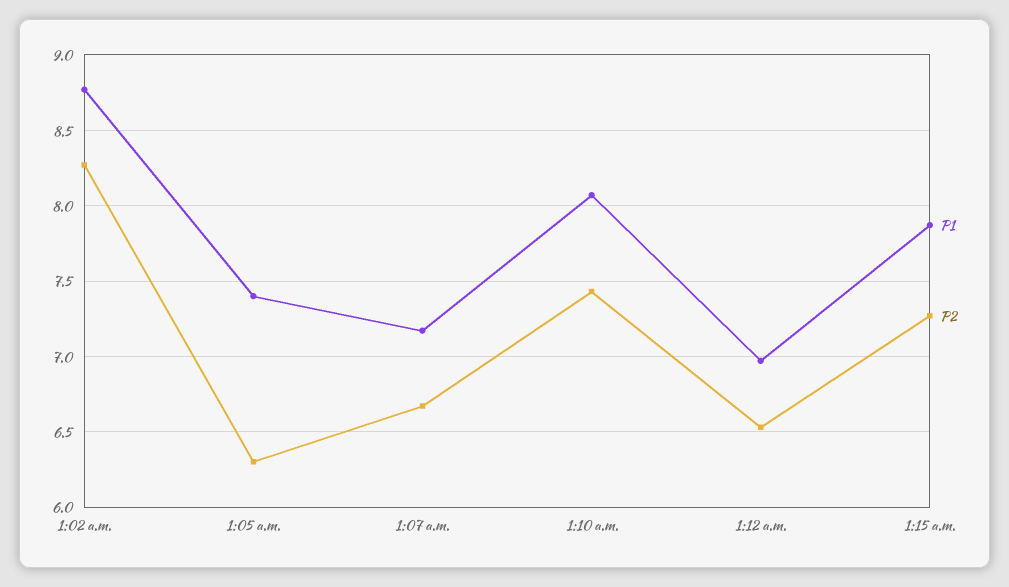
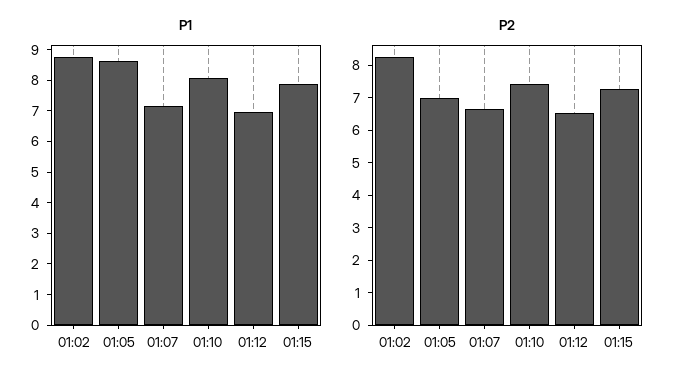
P1, 1:05 a.m.: 7.4 -> 8.5
P2, 1:05 a.m.: 6.3 -> 7

